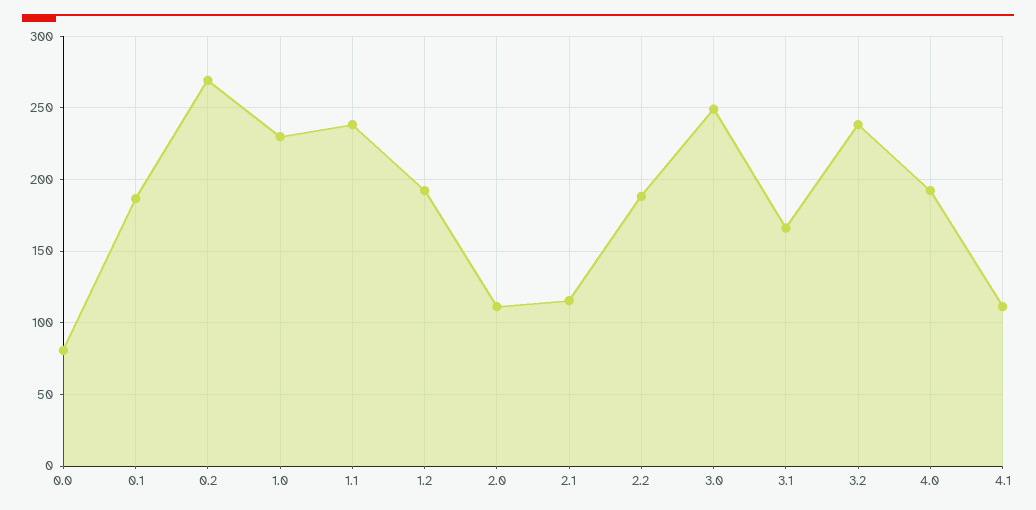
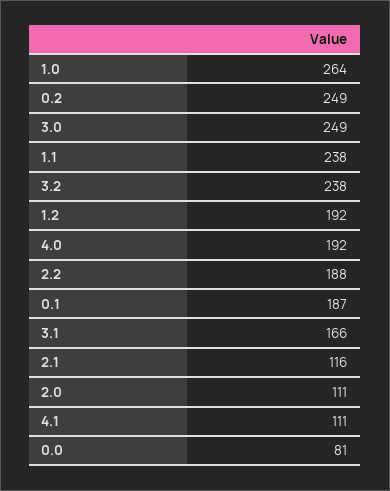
0.2: 270 -> 249
1.0: 230 -> 264

